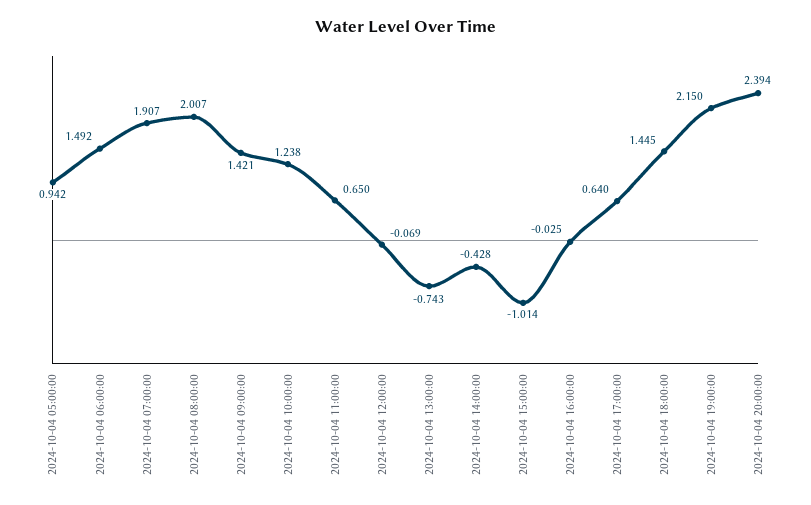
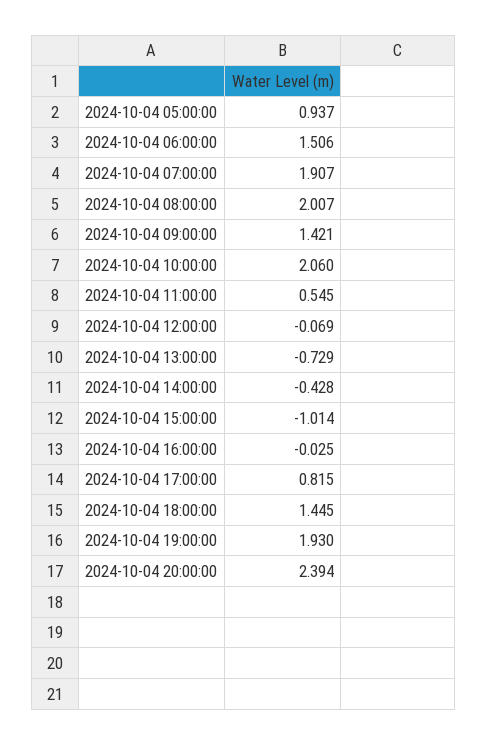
2024-10-04 05:00:00: 0.942 -> 0.937
2024-10-04 06:00:00: 1.492 -> 1.506
2024-10-04 10:00:00: 1.238 -> 2.06
2024-10-04 11:00:00: 0.65 -> 0.545
2024-10-04 13:00:00: -0.743 -> -0.729
2024-10-04 17:00:00: 0.64 -> 0.815
2024-10-04 19:00:00: 2.15 -> 1.93

